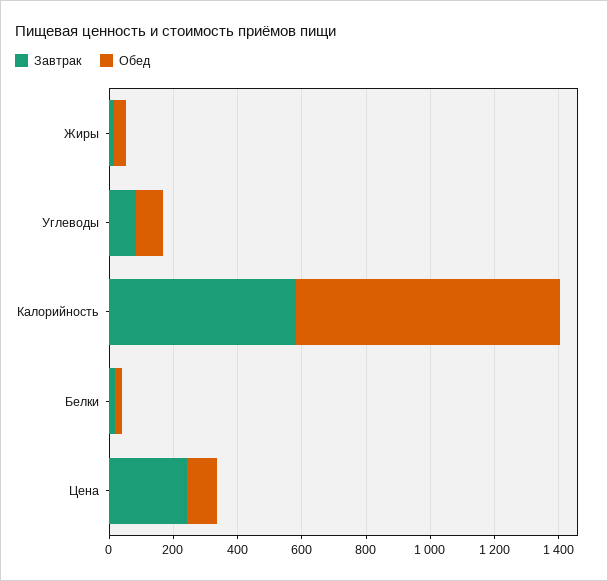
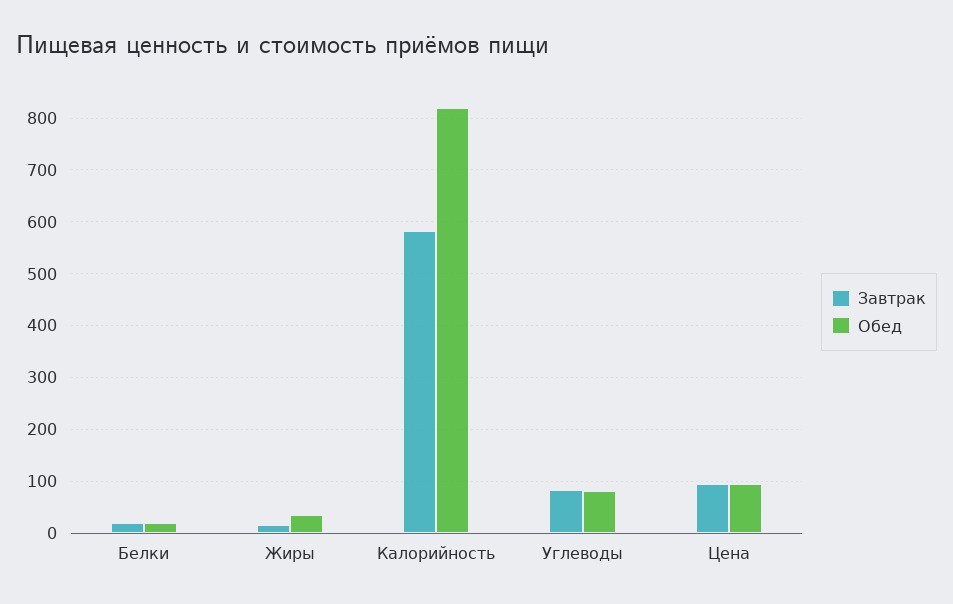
Завтрак, Цена: 250 -> 100

